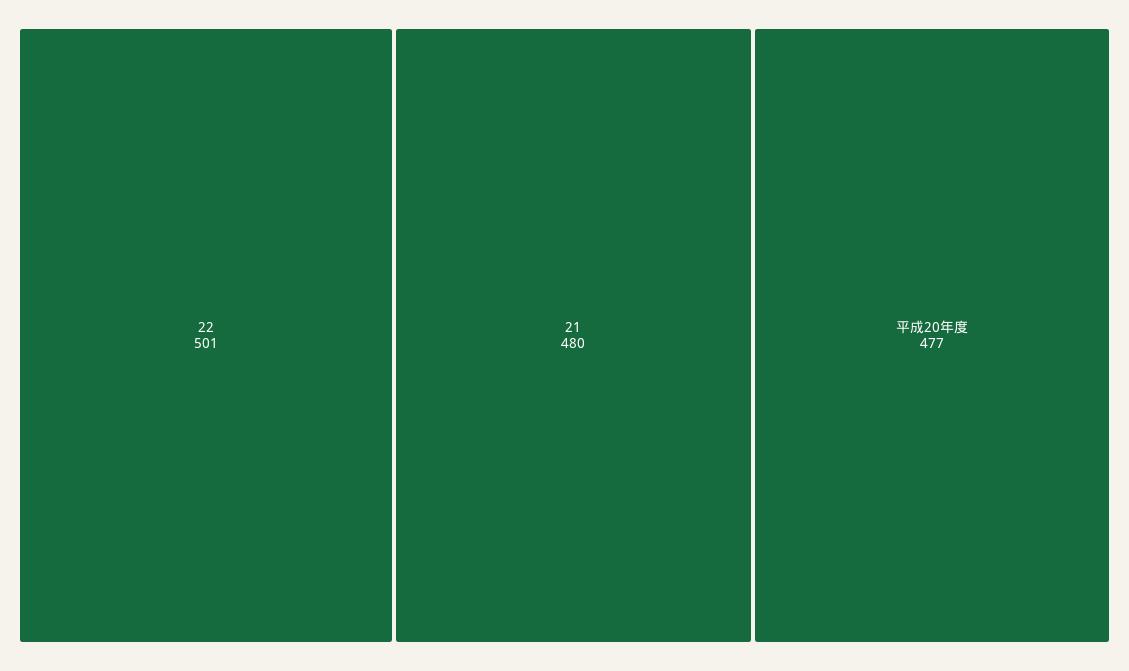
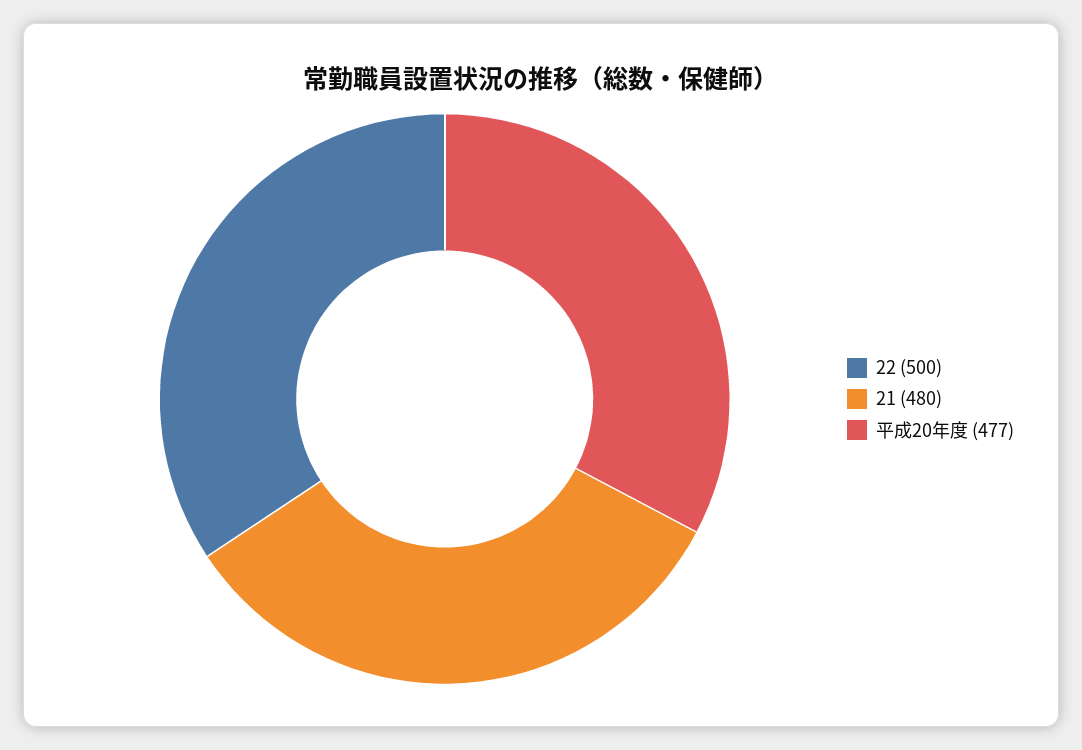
22: 501 -> 500

